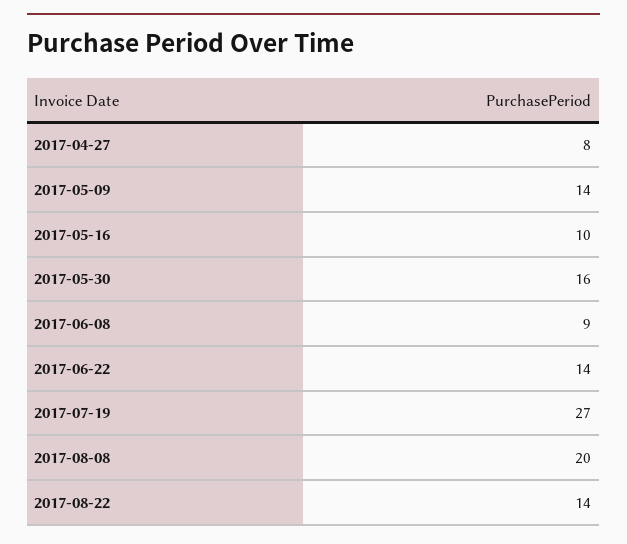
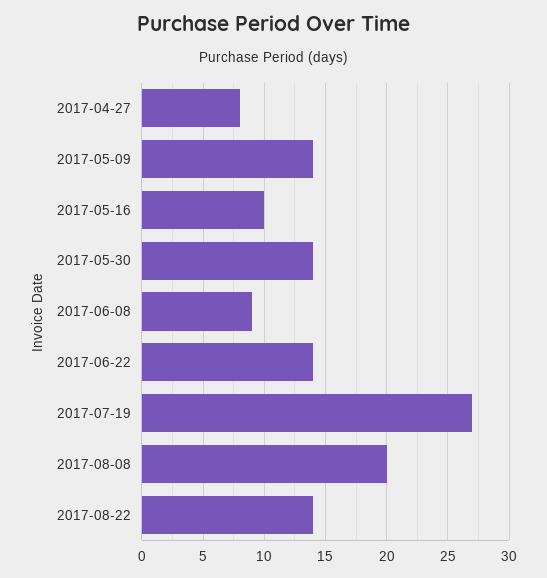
2017-05-30: 16 -> 14

